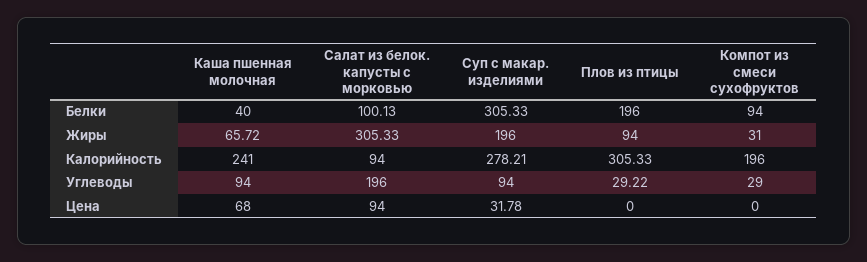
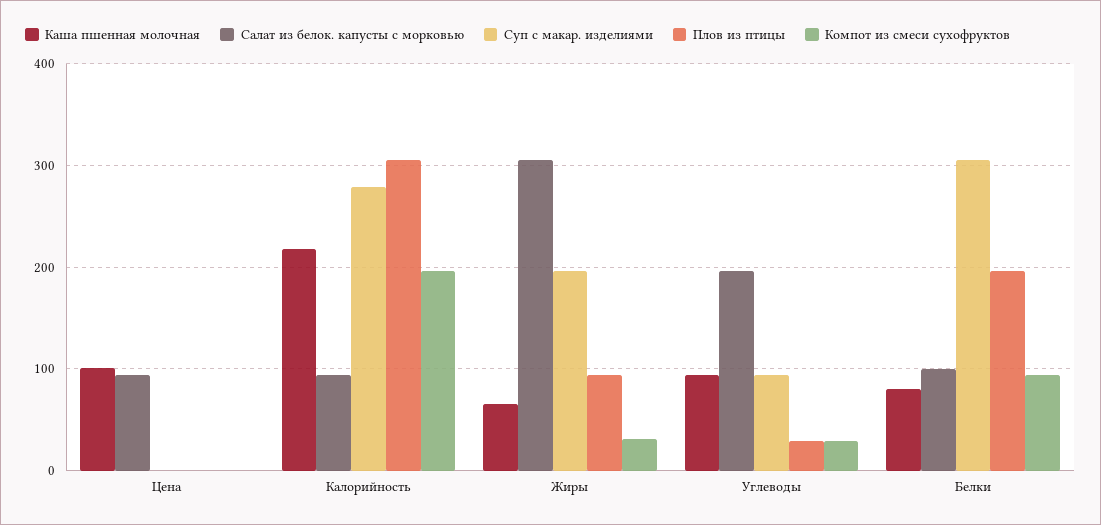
Каша пшенная молочная, Белки: 40 -> 80
Каша пшенная молочная, Калорийность: 241 -> 220
Каша пшенная молочная, Цена: 68 -> 100
Суп с макар. изделиями, Цена: 31.78 -> 0

